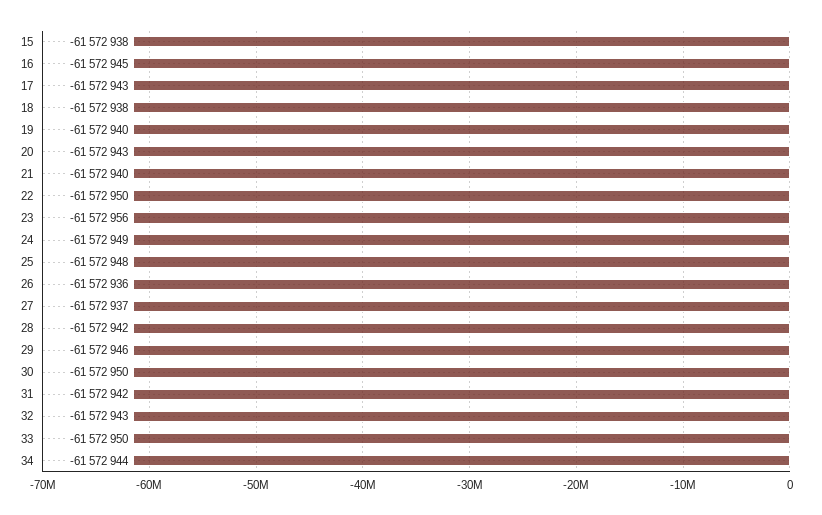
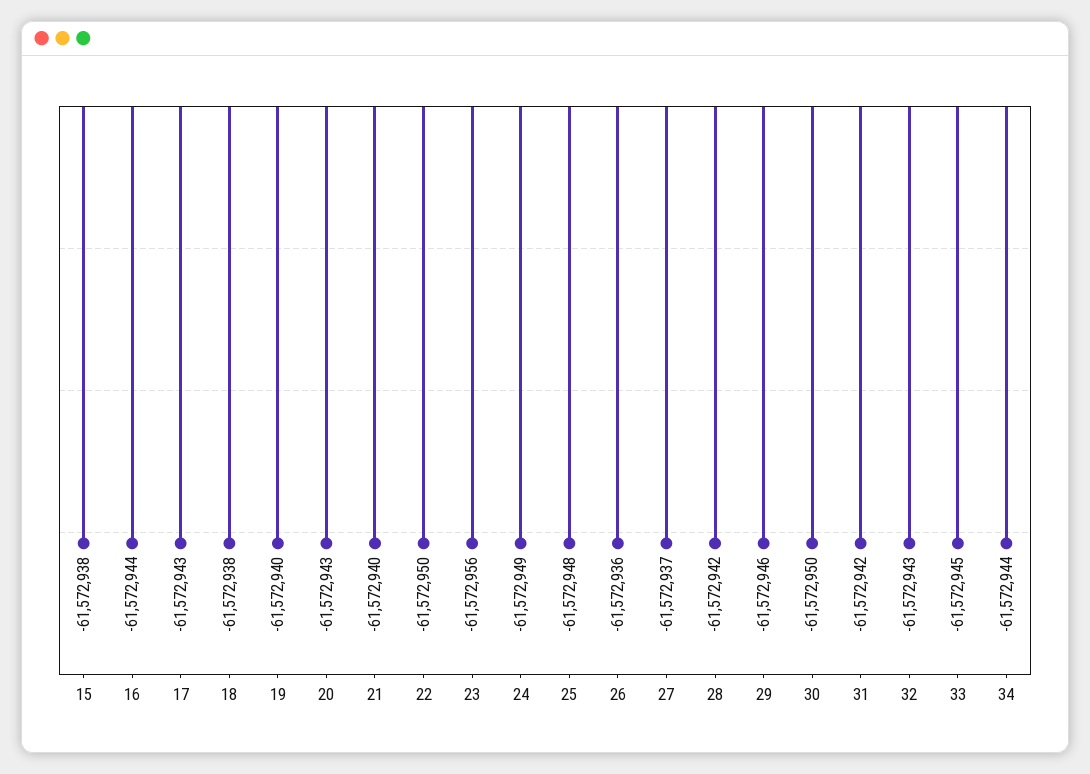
16: -61572945 -> -61572944
33: -61572950 -> -61572945

